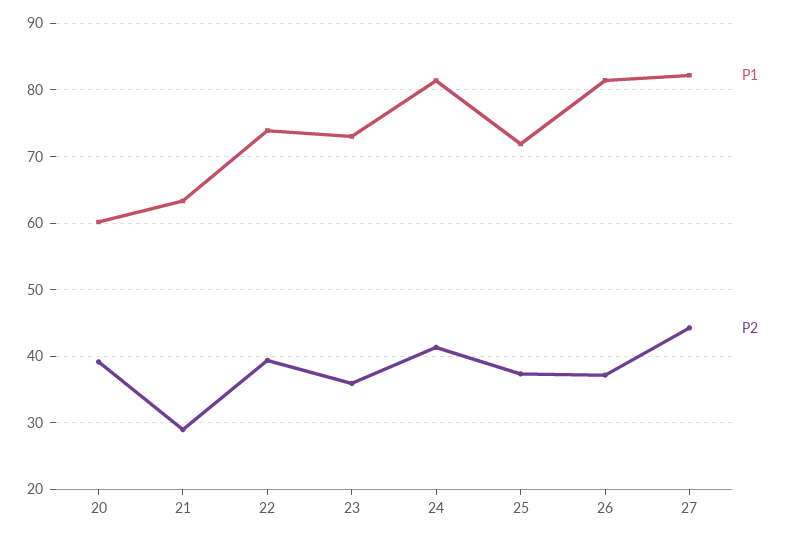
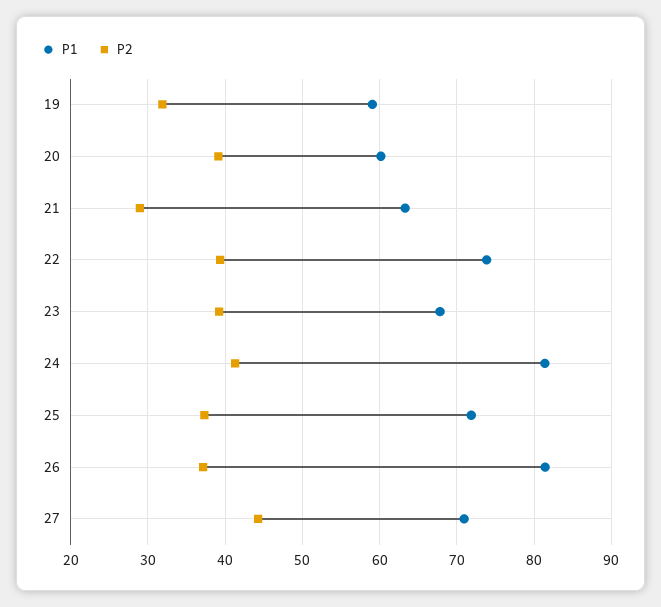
P1, 23: 73 -> 68
P2, 23: 36 -> 39
P1, 27: 82 -> 71
P1, 19: none -> 59
P2, 19: none -> 32

